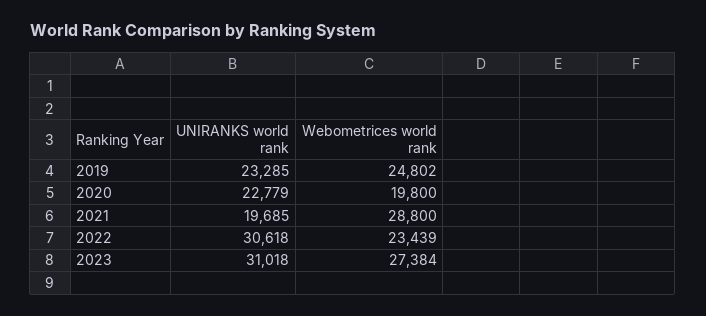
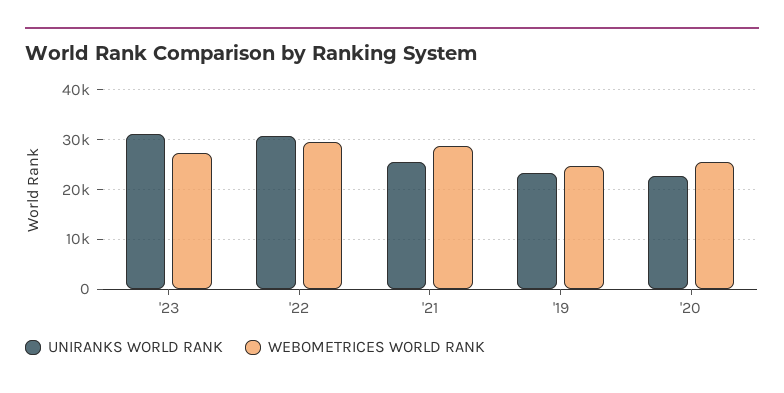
Webometrices world rank, 2020: 19800 -> 26000
UNIRANKS world rank, 2021: 19685 -> 26000
Webometrices world rank, 2022: 23439 -> 30000

